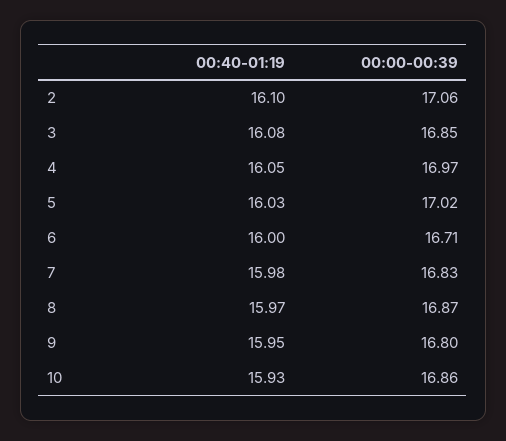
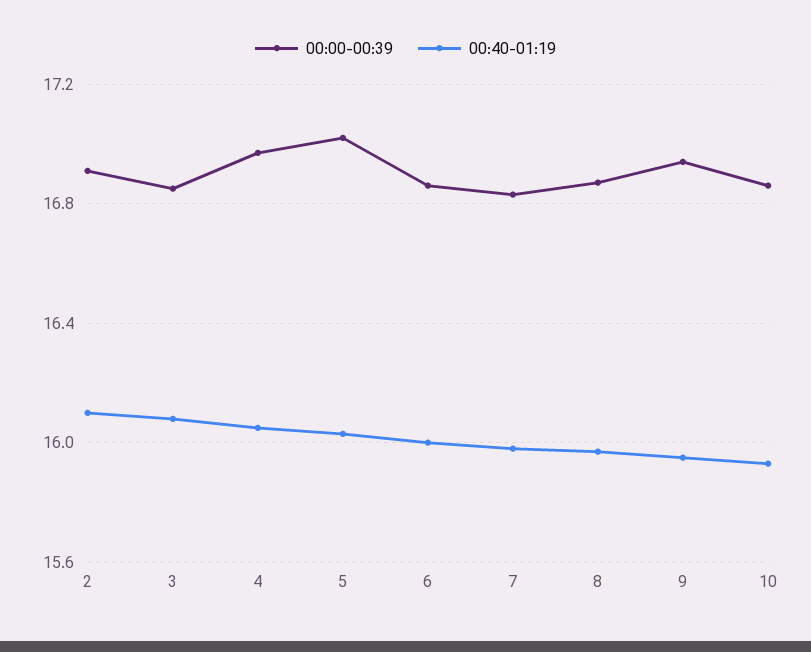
00:00-00:39, 2: 17.06 -> 16.9
00:00-00:39, 6: 16.71 -> 16.85
00:00-00:39, 9: 16.8 -> 16.95

